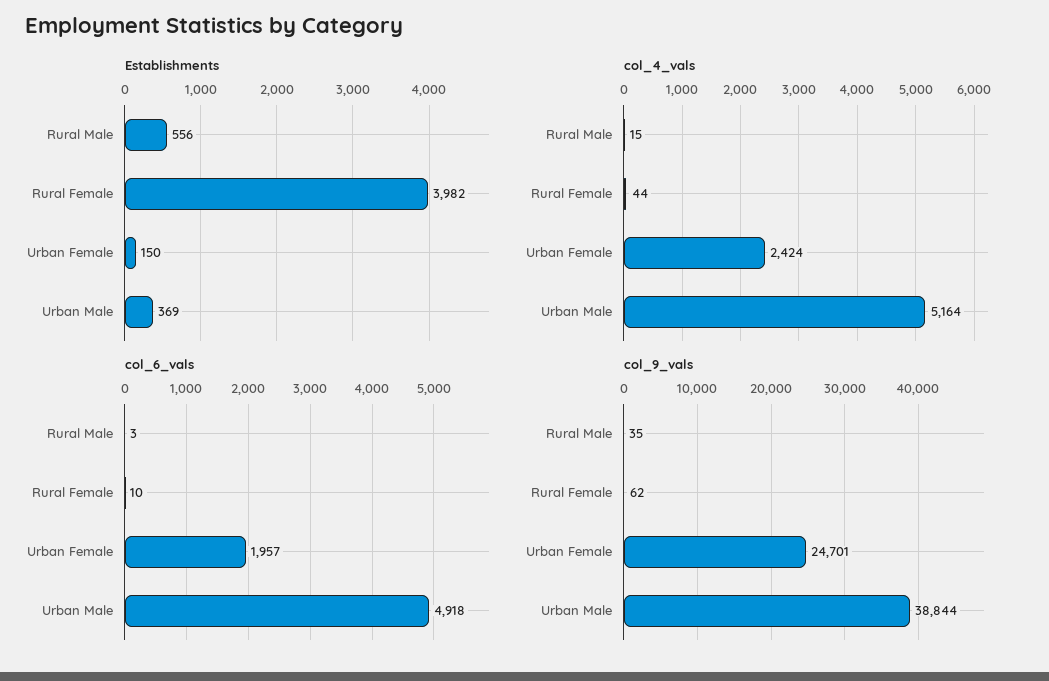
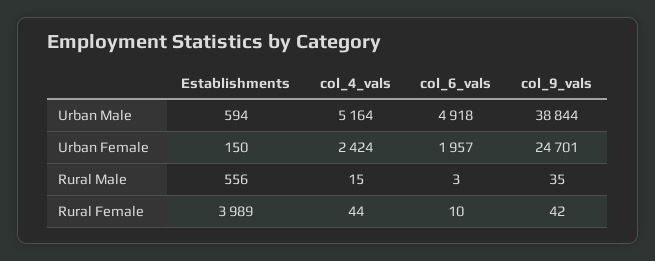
Establishments, Rural Female: 3982 -> 3989
Establishments, Urban Male: 369 -> 594
col_9_vals, Rural Female: 62 -> 42

